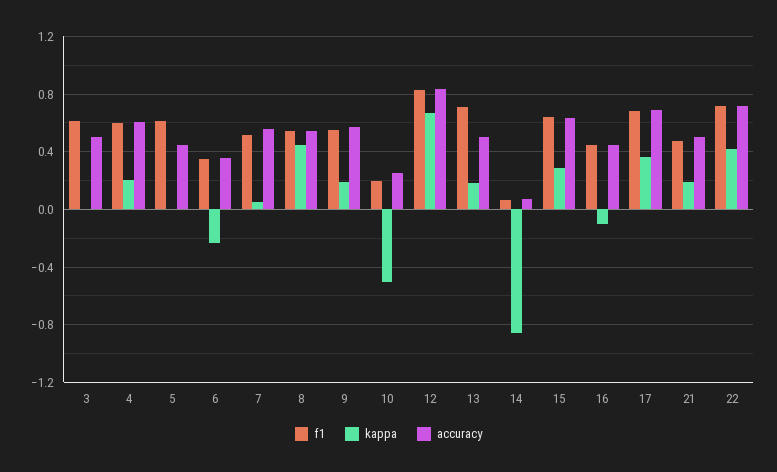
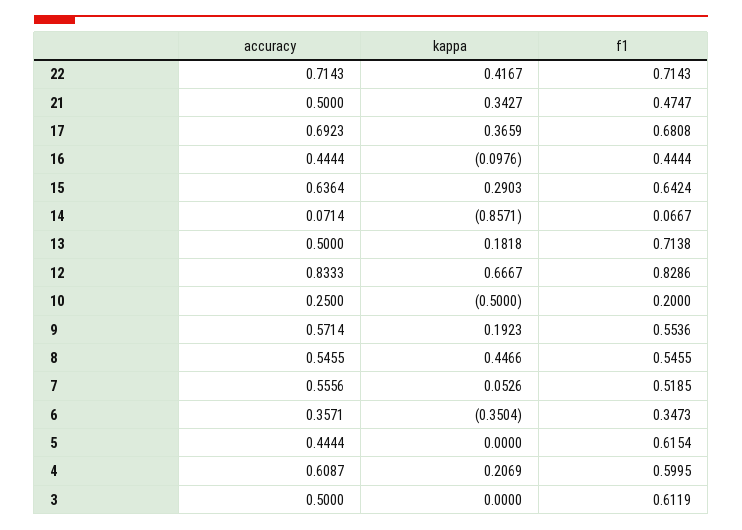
kappa, 6: -0.25 -> -0.3504
kappa, 21: 0.2 -> 0.3427

